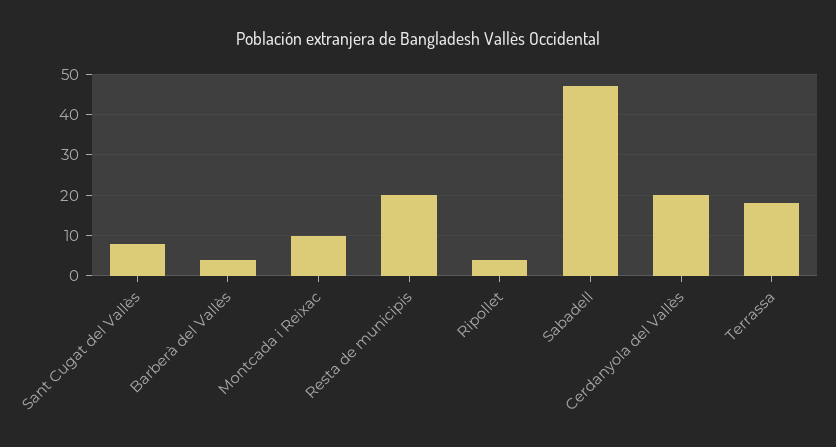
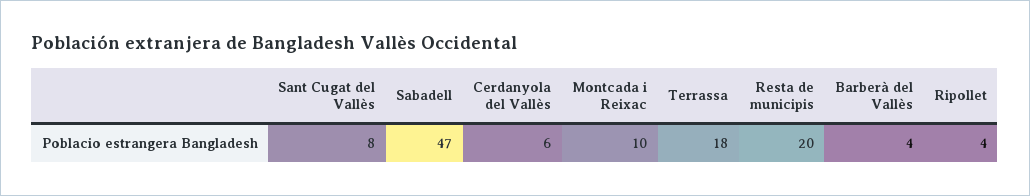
Cerdanyola del Vallès: 20 -> 6

